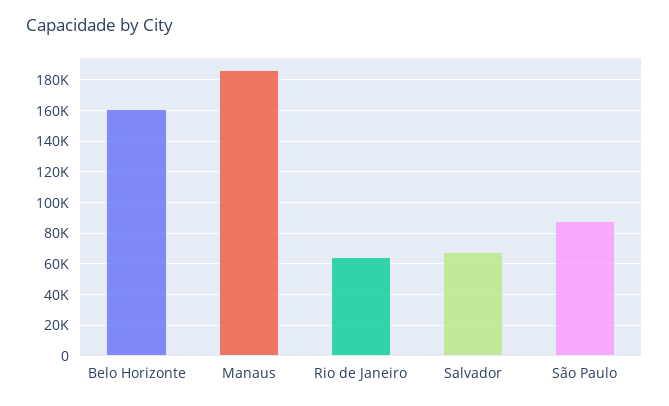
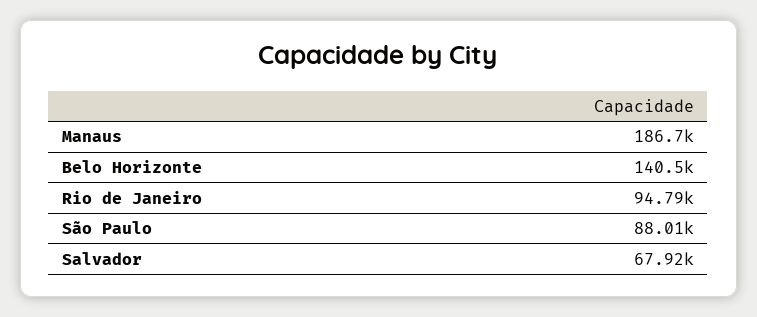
Belo Horizonte: 160000 -> 140500
Rio de Janeiro: 65000 -> 94790

